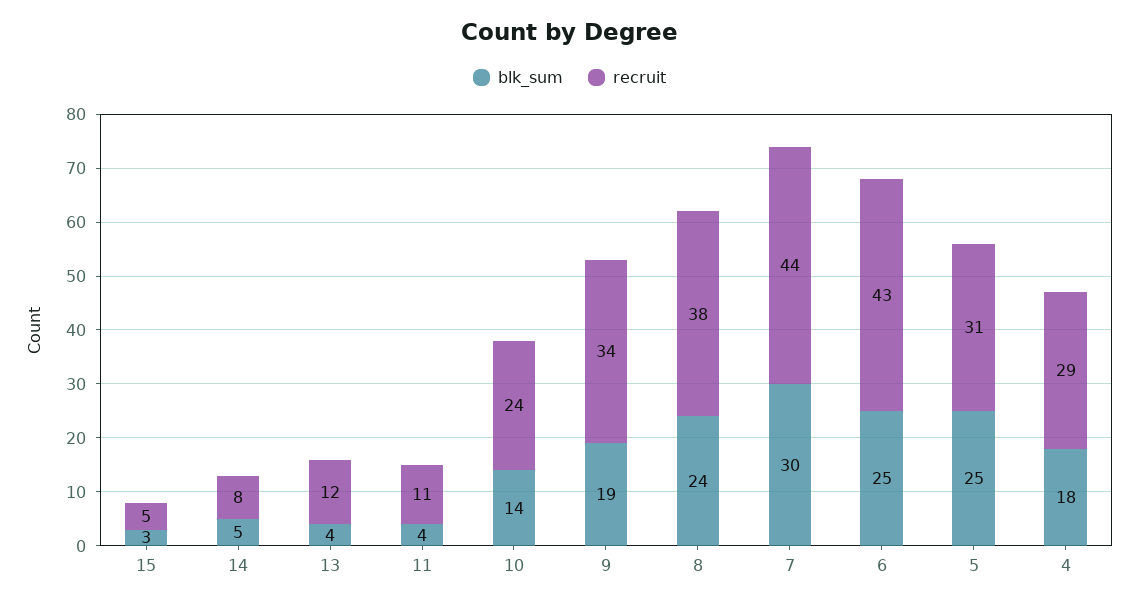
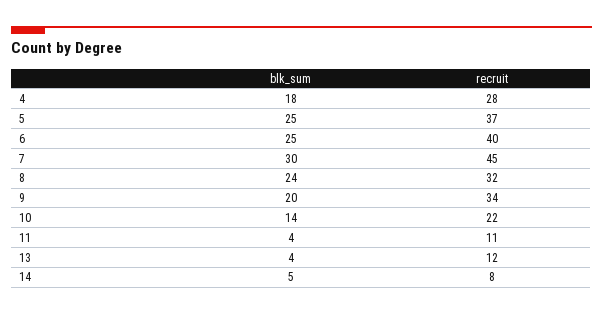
blk_sum, 15: 3 -> none
recruit, 15: 5 -> none
recruit, 10: 24 -> 22
blk_sum, 9: 19 -> 20
recruit, 8: 38 -> 32
recruit, 7: 44 -> 45
recruit, 6: 43 -> 40
recruit, 5: 31 -> 37
recruit, 4: 29 -> 28

